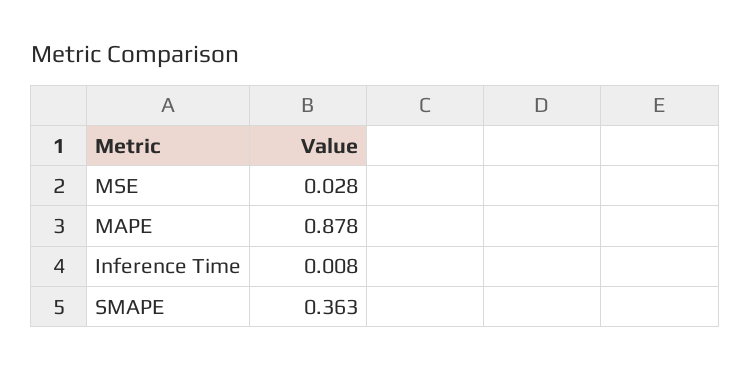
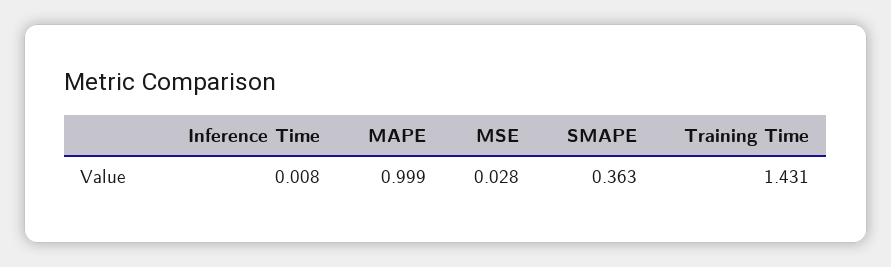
MAPE: 0.878 -> 0.999
Training Time: none -> 1.431

